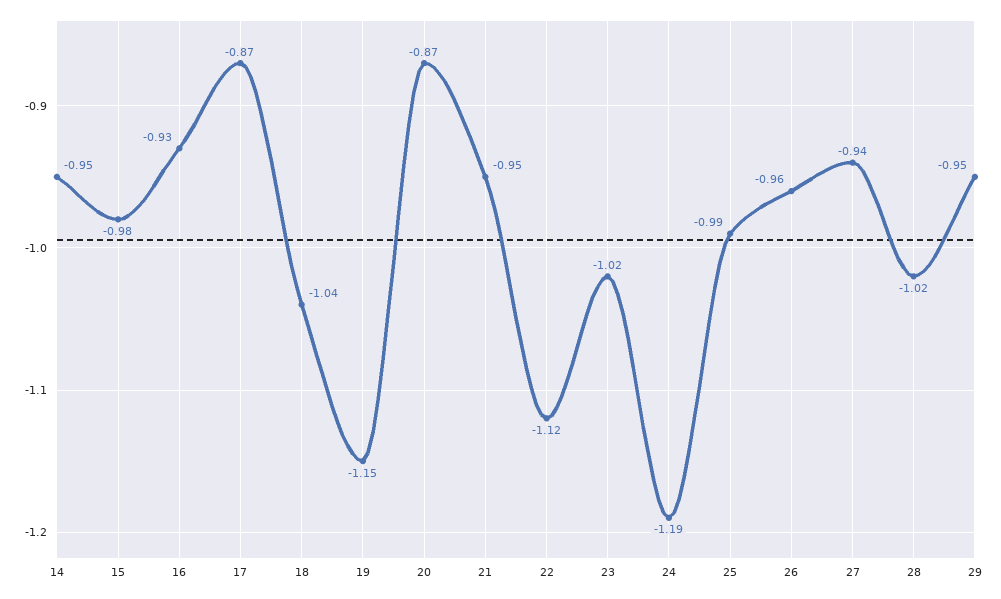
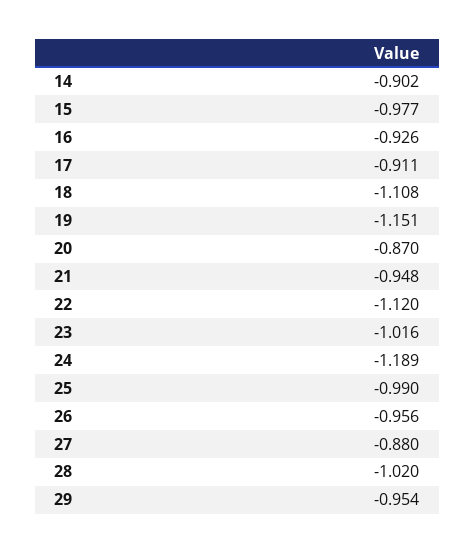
14: -0.95 -> -0.902
17: -0.87 -> -0.911
18: -1.04 -> -1.108
27: -0.94 -> -0.88

